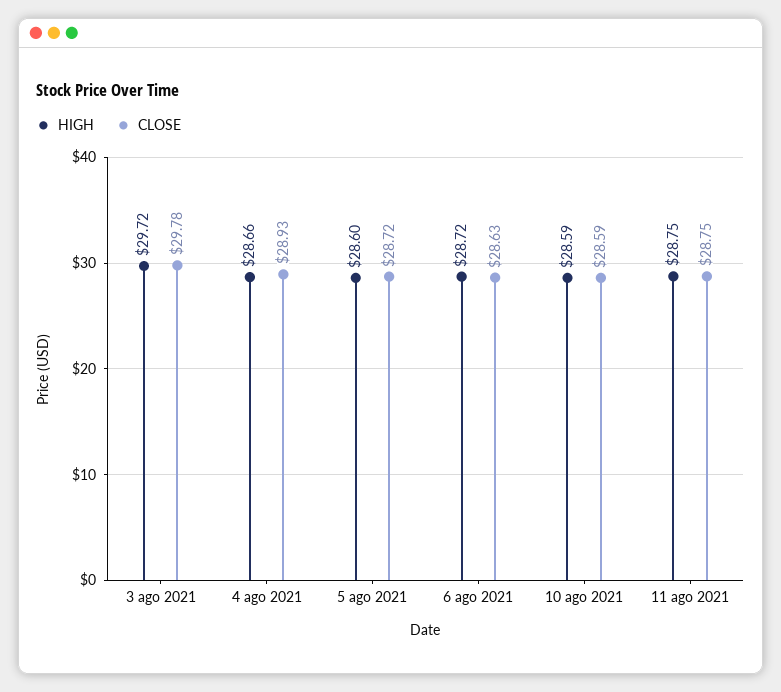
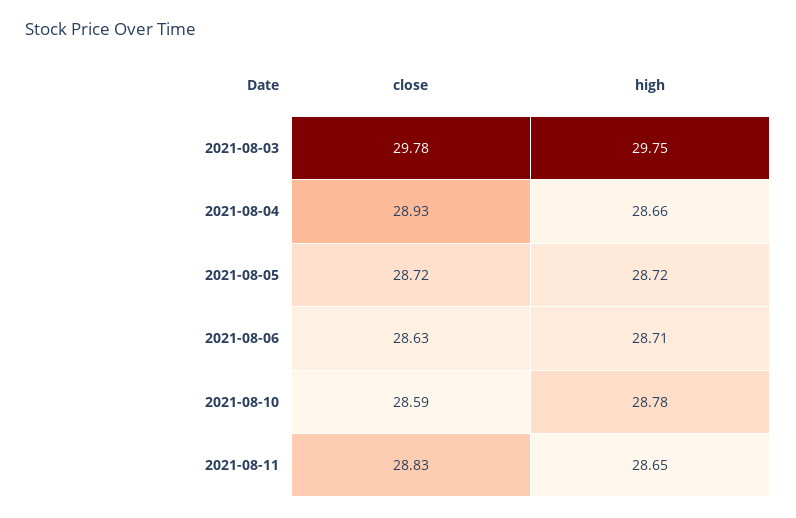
HIGH, 3 ago 2021: 29.72 -> 29.75
HIGH, 5 ago 2021: 28.6 -> 28.72
HIGH, 6 ago 2021: 28.72 -> 28.71
HIGH, 10 ago 2021: 28.59 -> 28.78
HIGH, 11 ago 2021: 28.75 -> 28.65
CLOSE, 11 ago 2021: 28.75 -> 28.83

